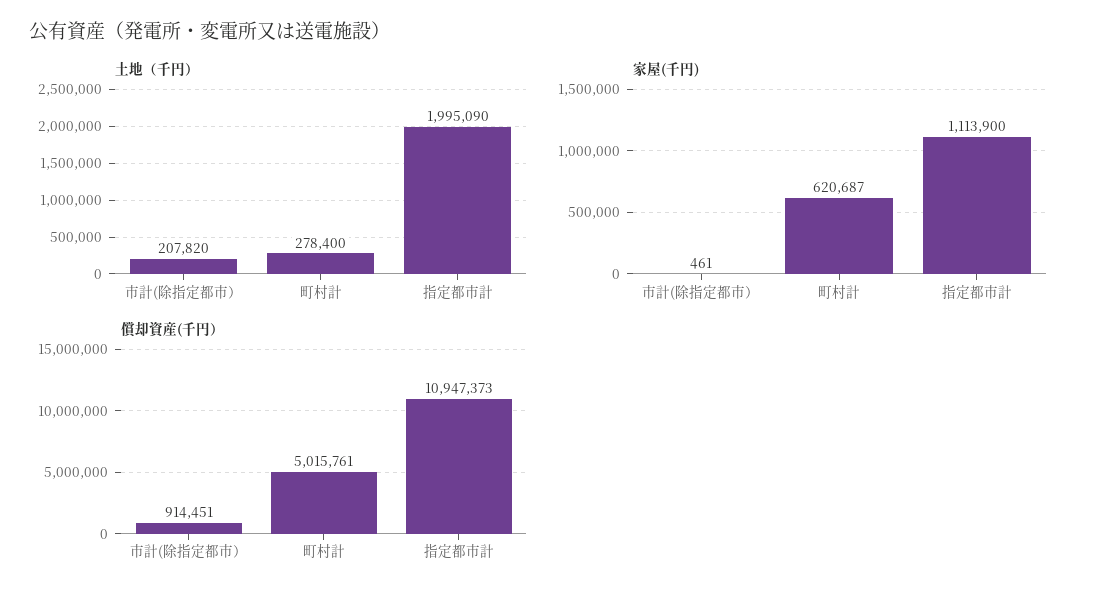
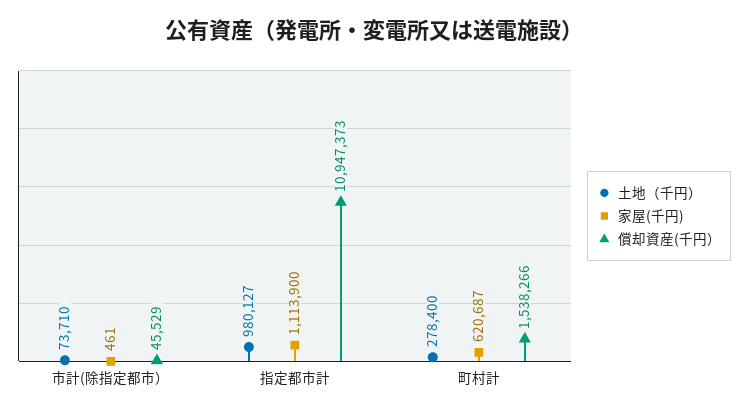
土地（千円）, 市計(除指定都市）: 207820 -> 73710
土地（千円）, 指定都市計: 1995090 -> 980127
償却資産(千円）, 市計(除指定都市）: 914451 -> 45529
償却資産(千円）, 町村計: 5015761 -> 1538266

